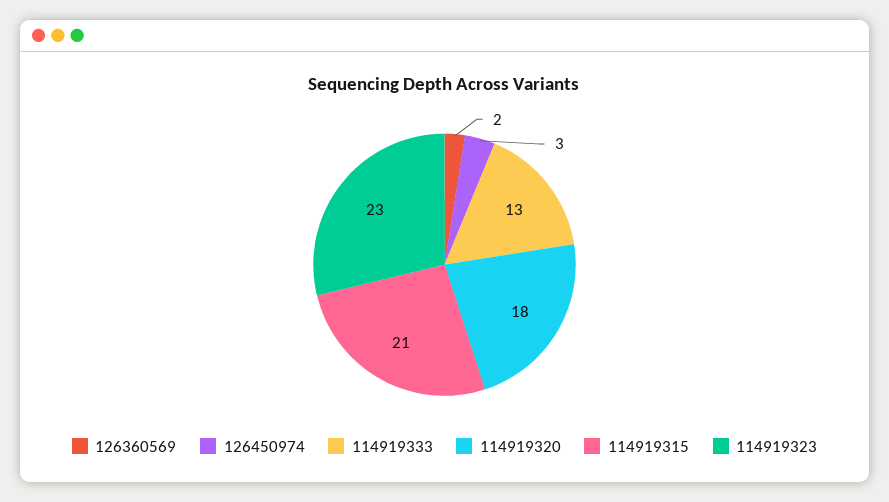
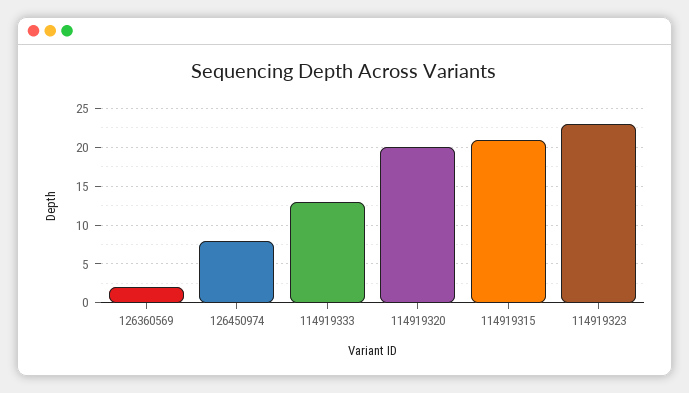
126450974: 3 -> 8
114919320: 18 -> 20

